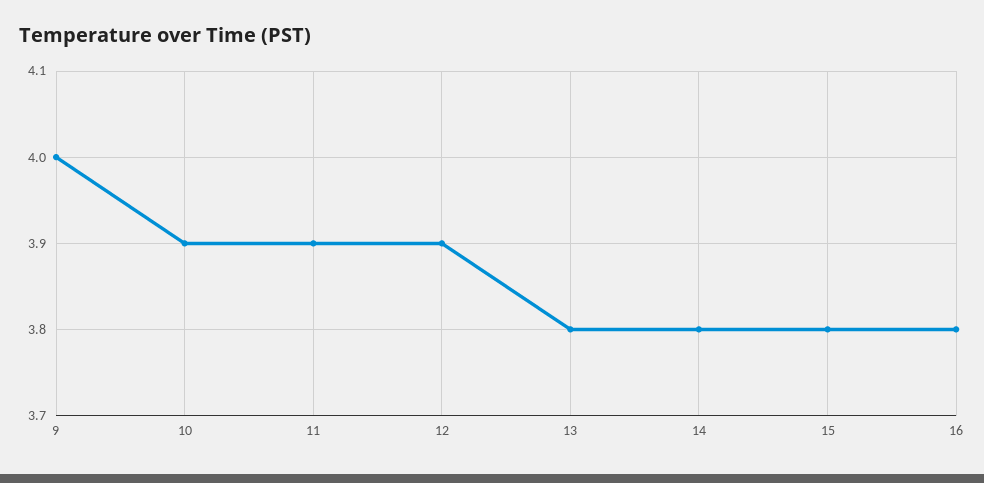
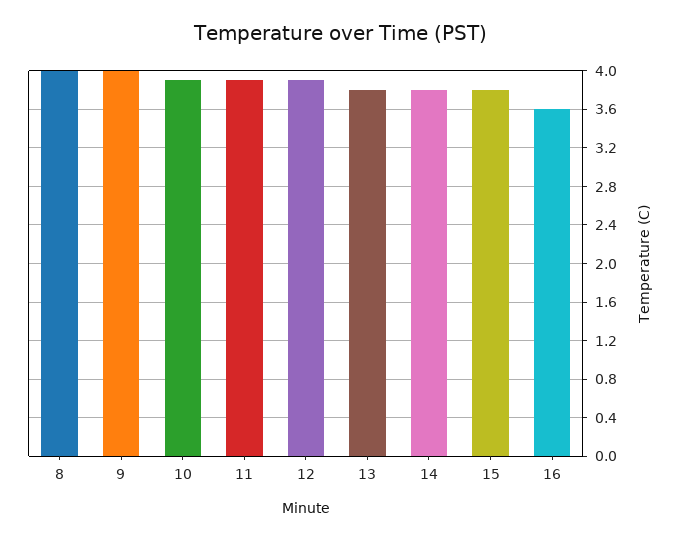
16: 3.8 -> 3.6
8: none -> 4

